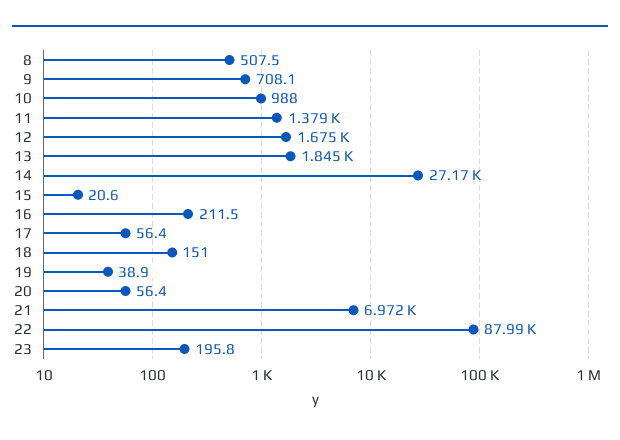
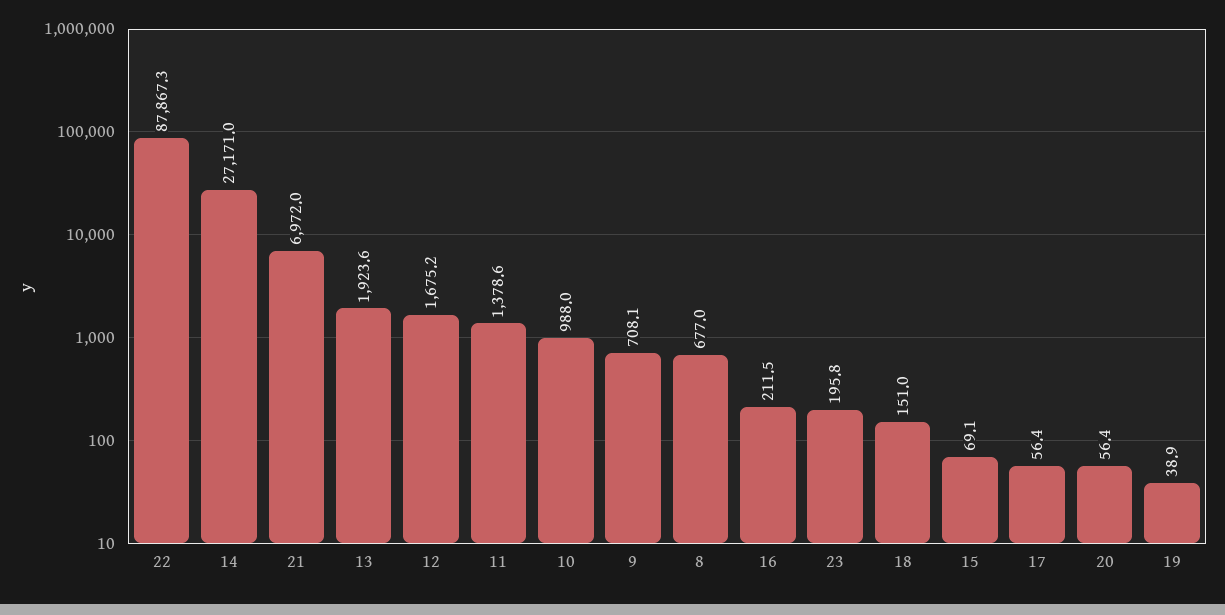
8: 507.5 -> 677
13: 1845 -> 1923.6
15: 20.6 -> 69.1
22: 87990 -> 87867.3

